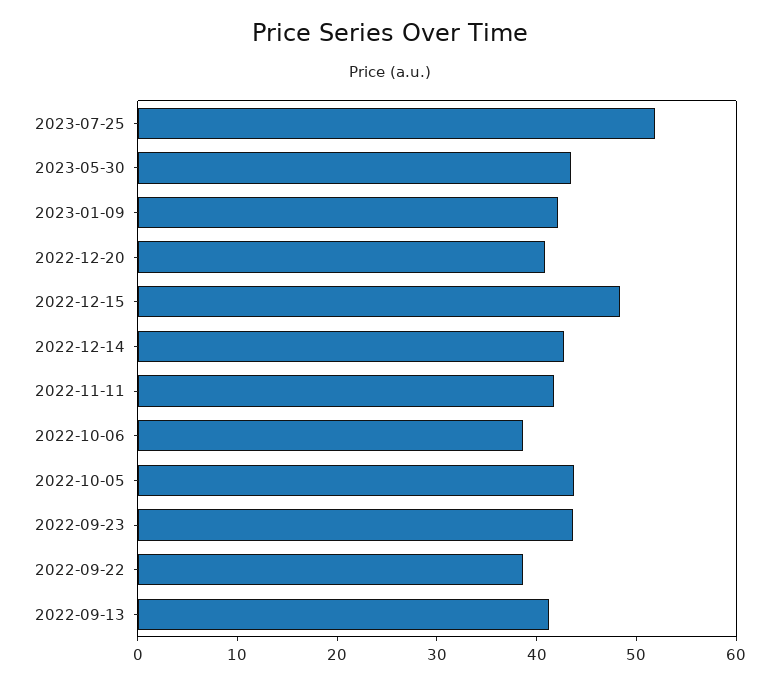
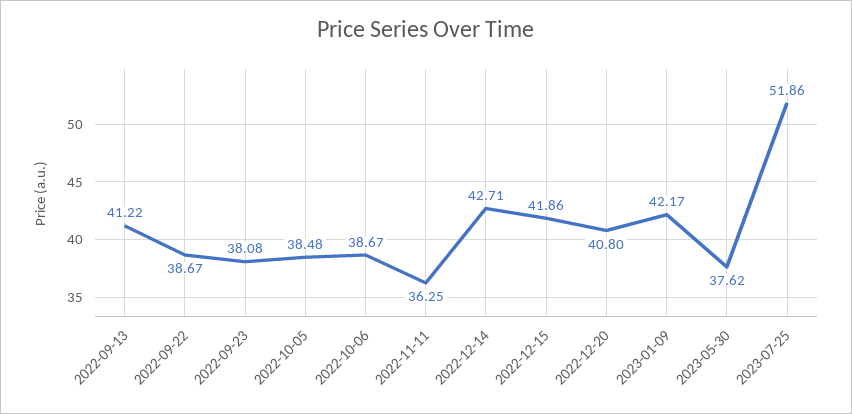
2023-05-30: 44 -> 37.62
2022-12-15: 48 -> 41.86
2022-11-11: 42 -> 36.25
2022-10-05: 44 -> 38.48
2022-09-23: 44 -> 38.08

